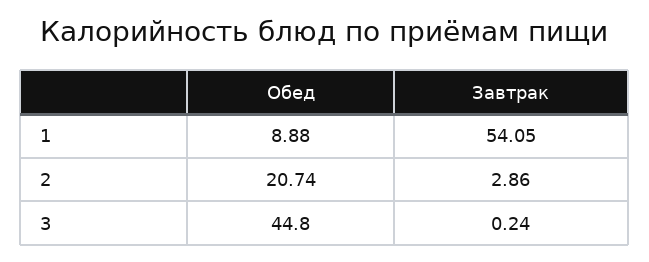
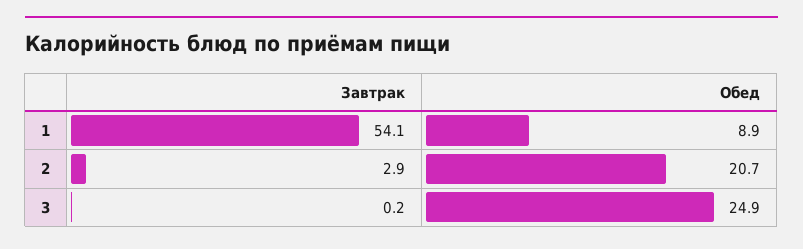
Обед, 3: 44.8 -> 24.9

